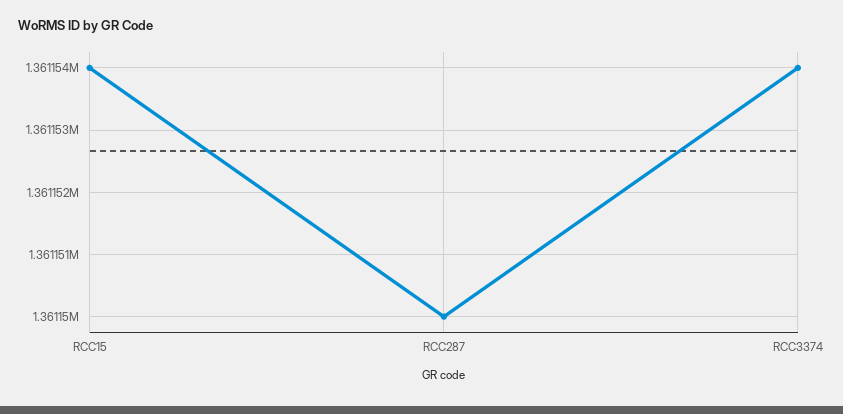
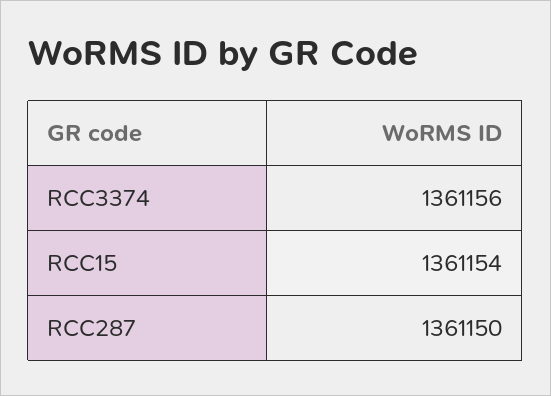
RCC3374: 1361154 -> 1361156

